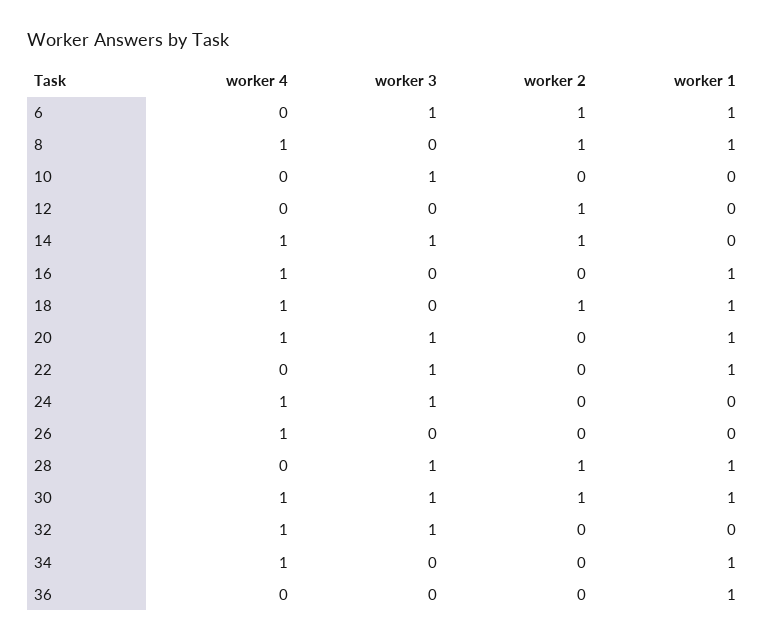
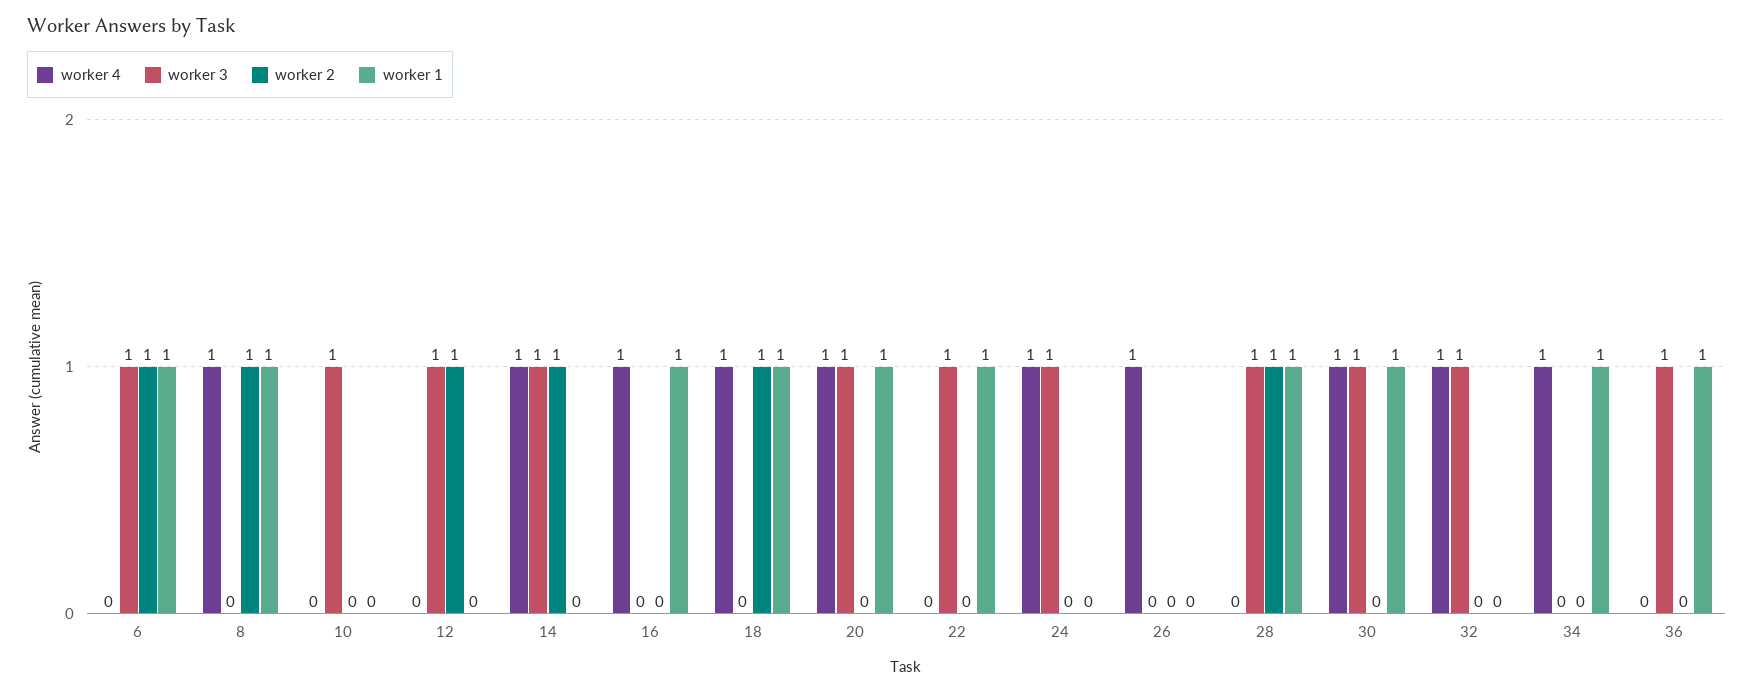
worker 3, 12: 0 -> 1
worker 2, 30: 1 -> 0
worker 3, 36: 0 -> 1

